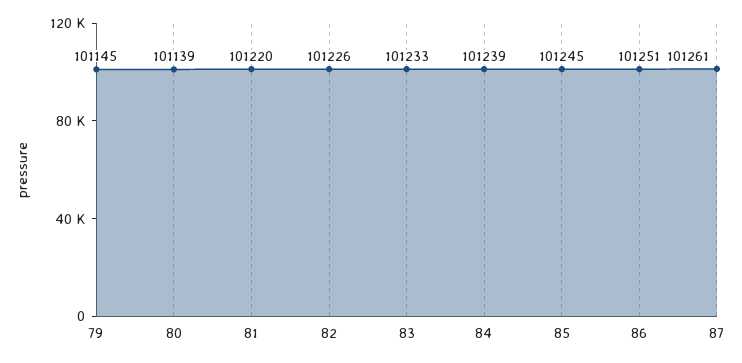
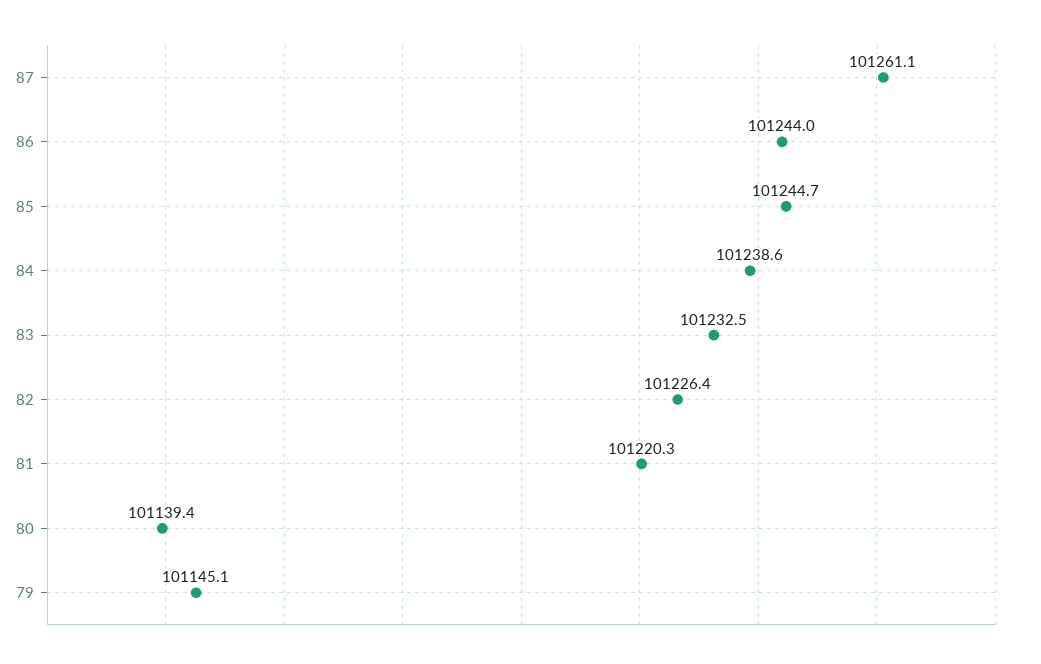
86: 101251 -> 101244

